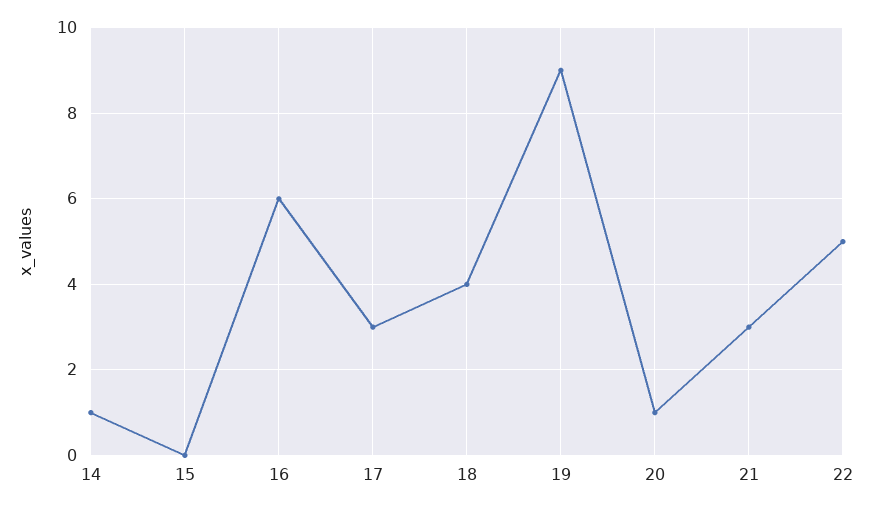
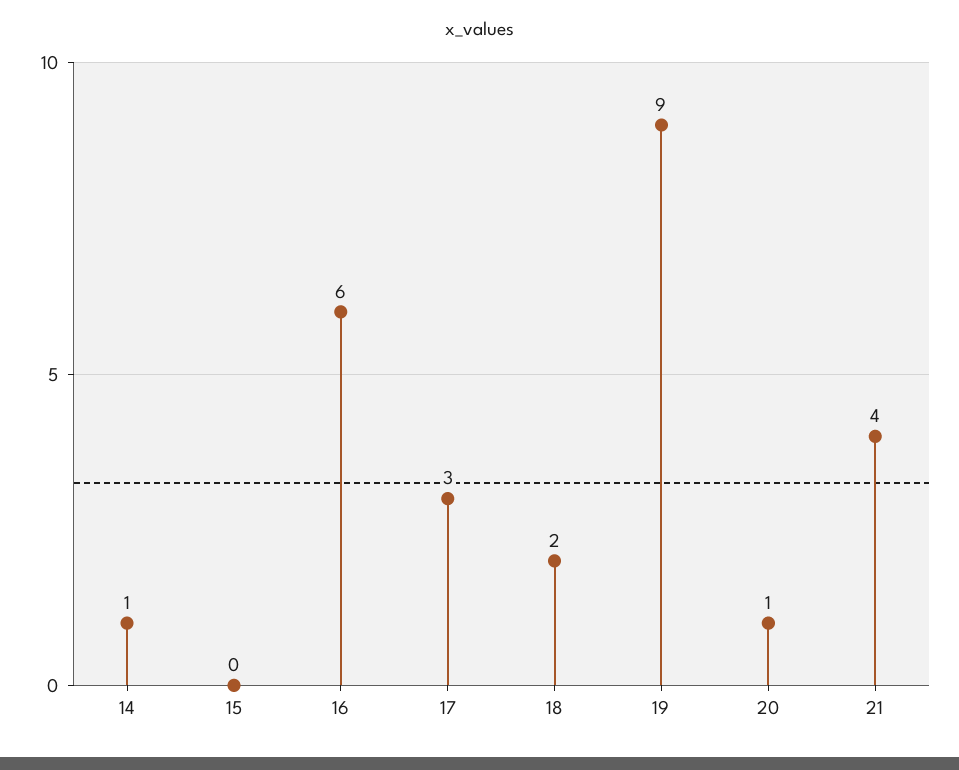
18: 4 -> 2
21: 3 -> 4
22: 5 -> none

